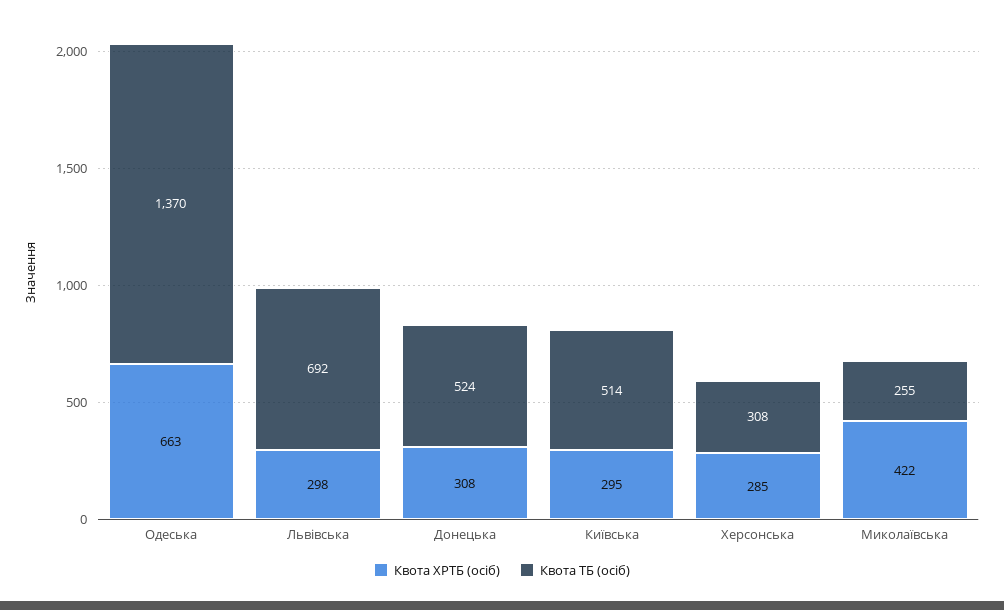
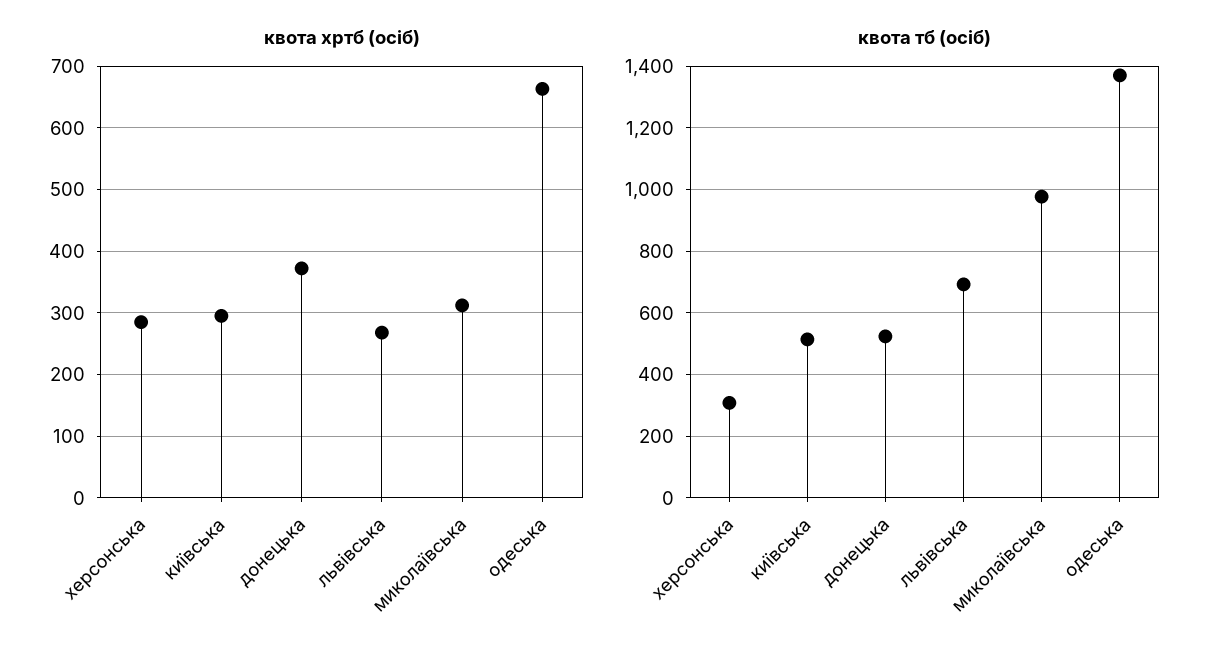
Квота ХРТБ (осіб), Львівська: 298 -> 270
Квота ХРТБ (осіб), Донецька: 308 -> 370
Квота ХРТБ (осіб), Миколаївська: 422 -> 310
Квота ТБ (осіб), Миколаївська: 255 -> 980

